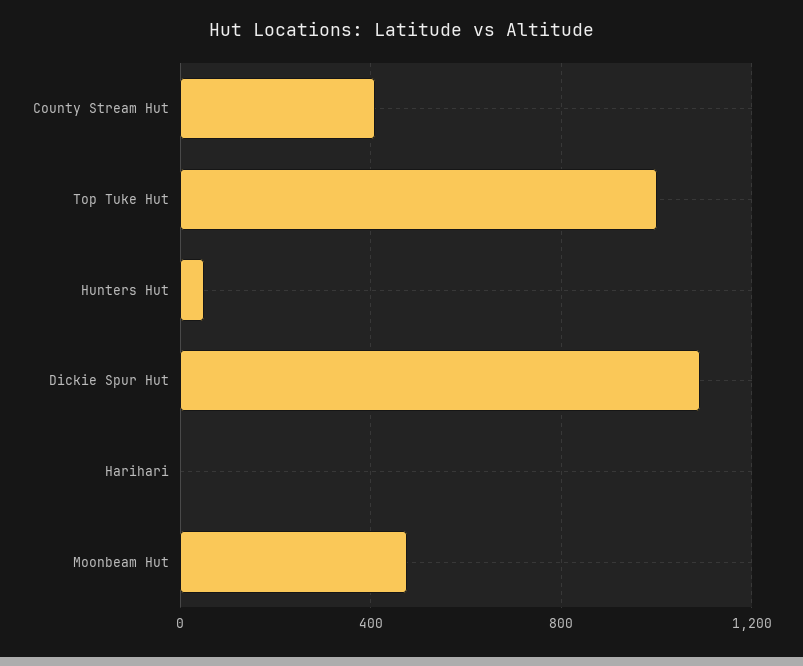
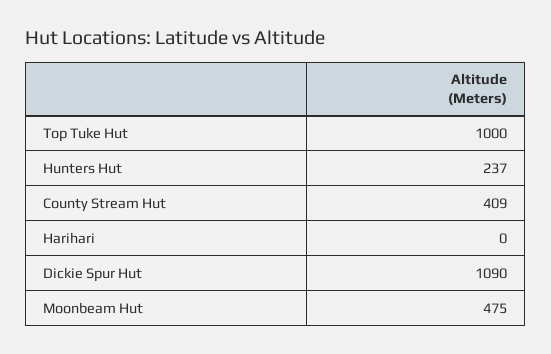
Hunters Hut: 50 -> 237

